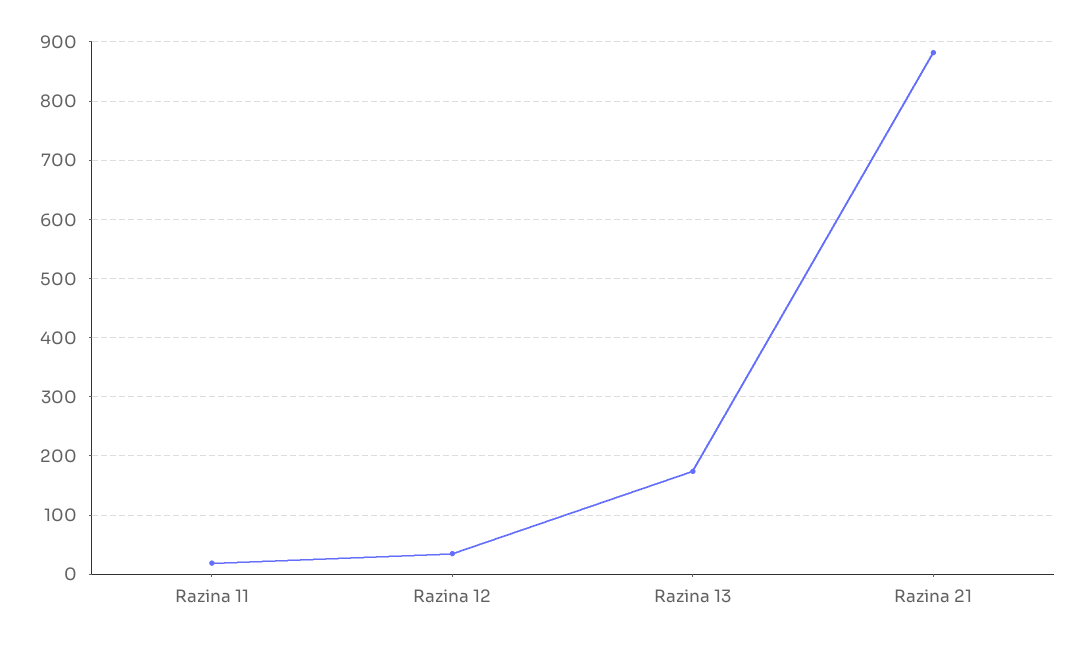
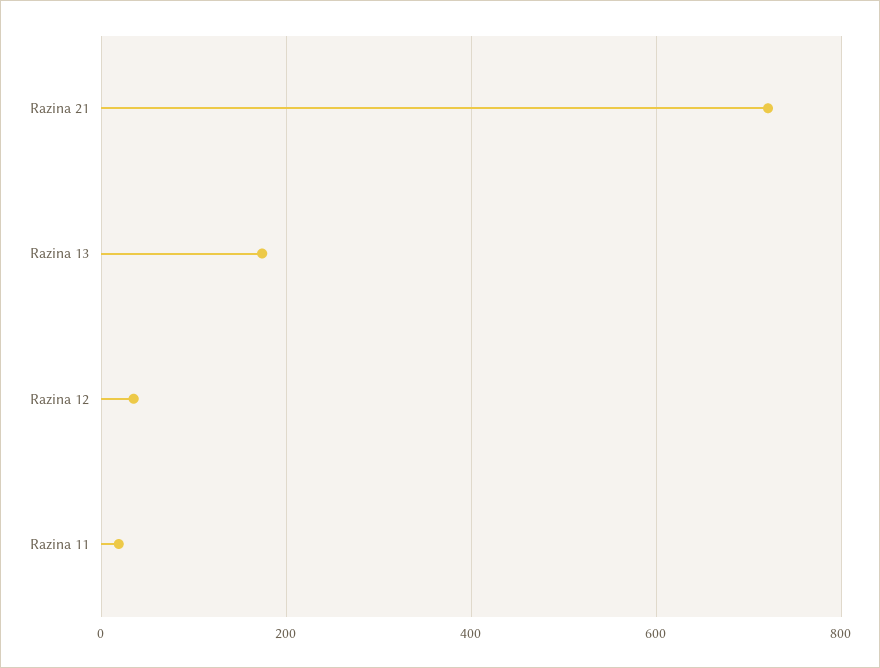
Razina 21: 880 -> 720

